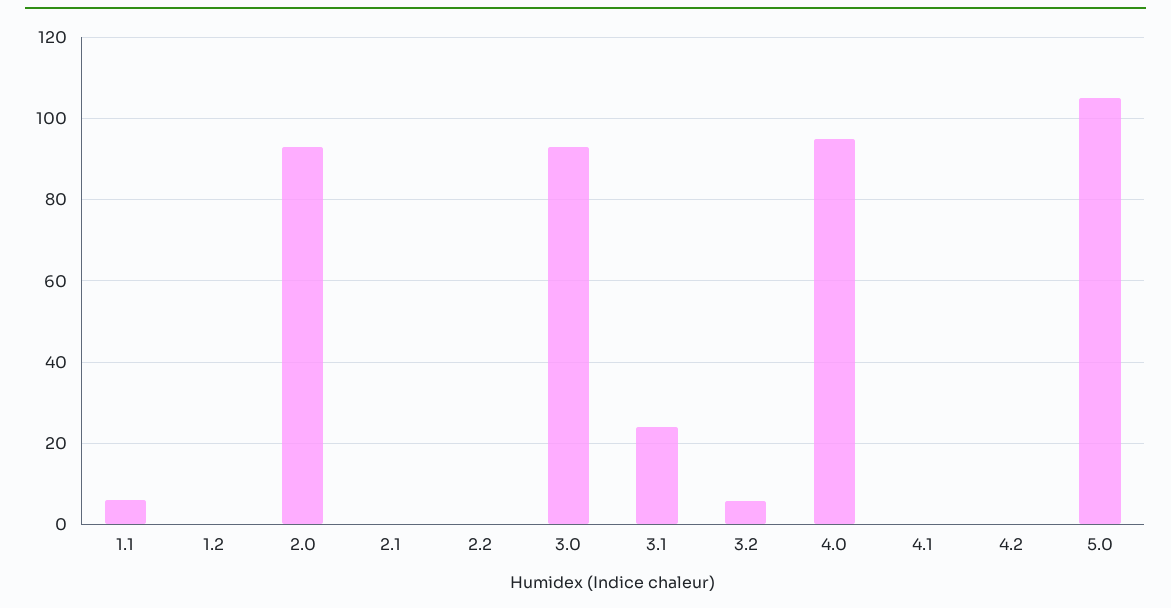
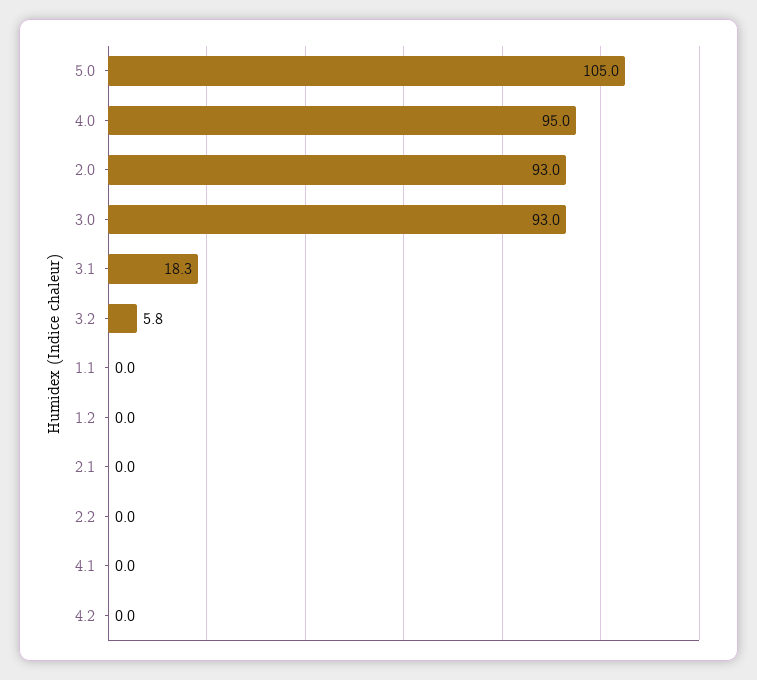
1.1: 6 -> 0
3.1: 24 -> 18.3

